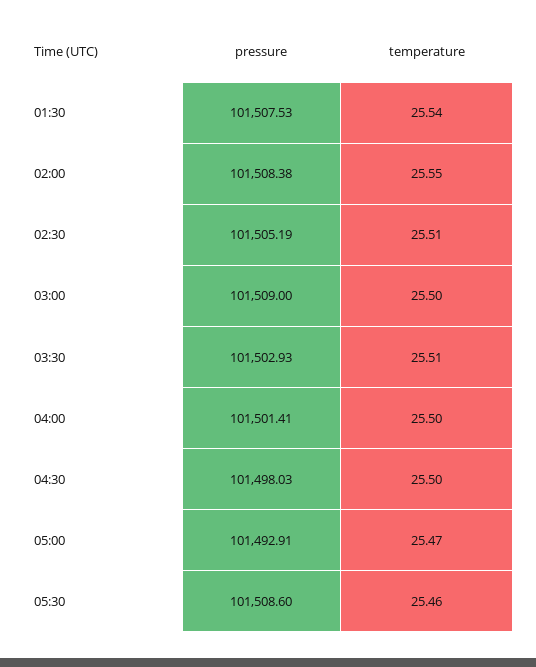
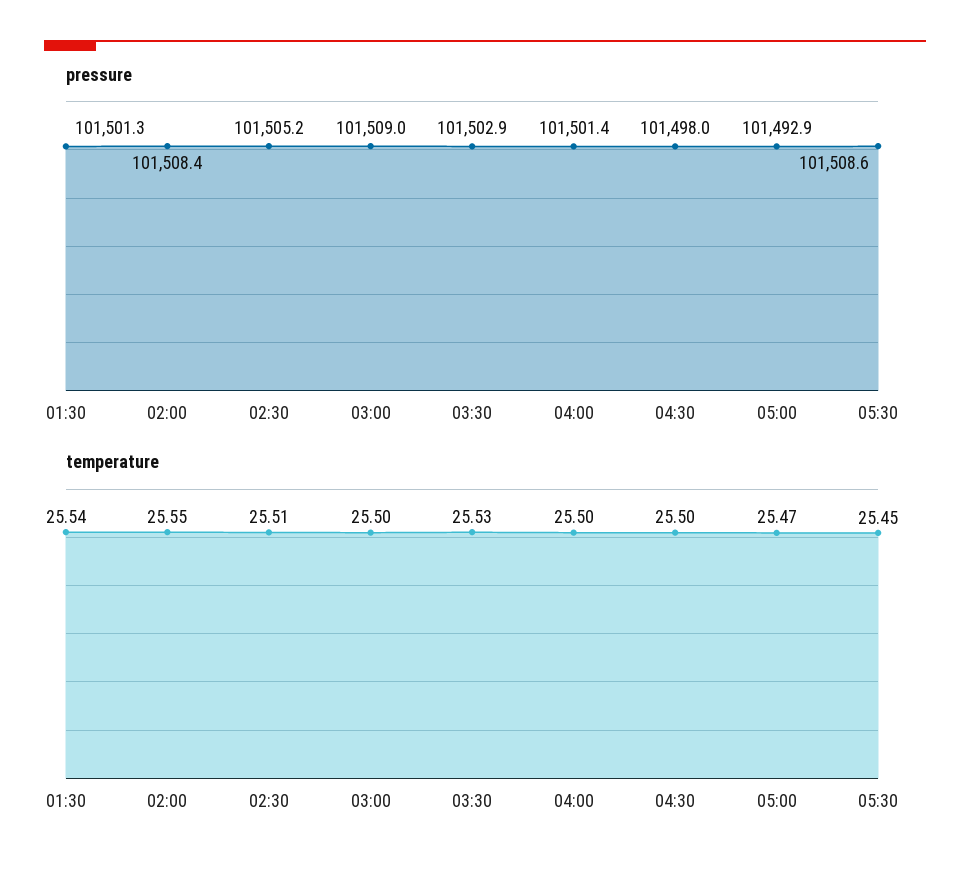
pressure, 01:30: 101507.53 -> 101501.3
temperature, 03:30: 25.51 -> 25.53
temperature, 05:30: 25.46 -> 25.45

